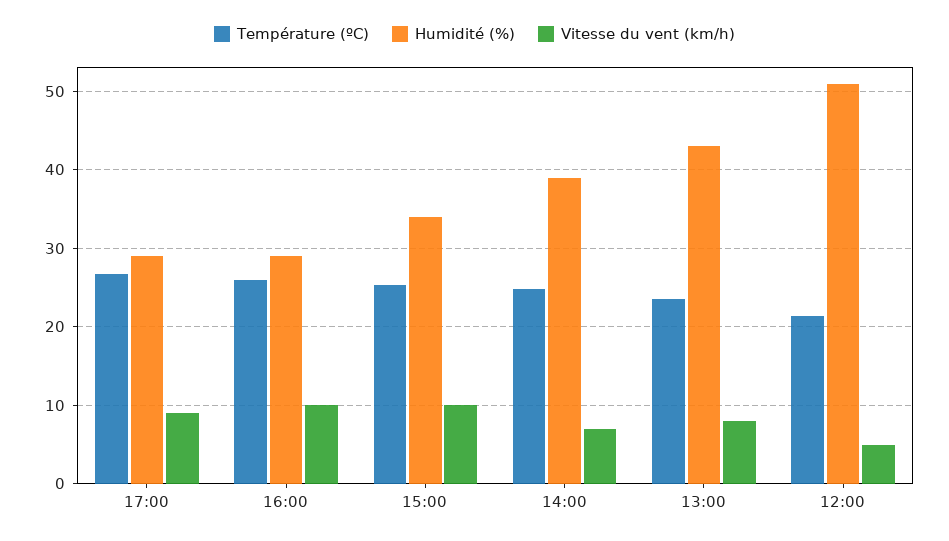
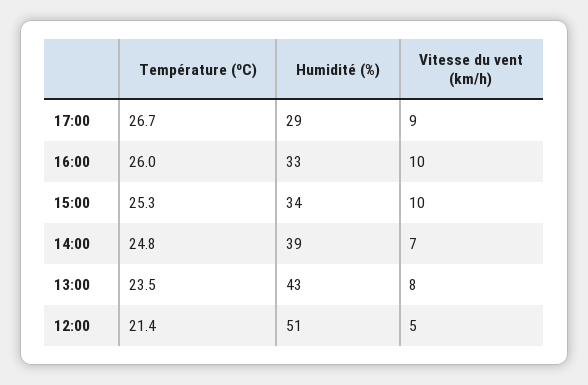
Humidité (%), 16:00: 29 -> 33

